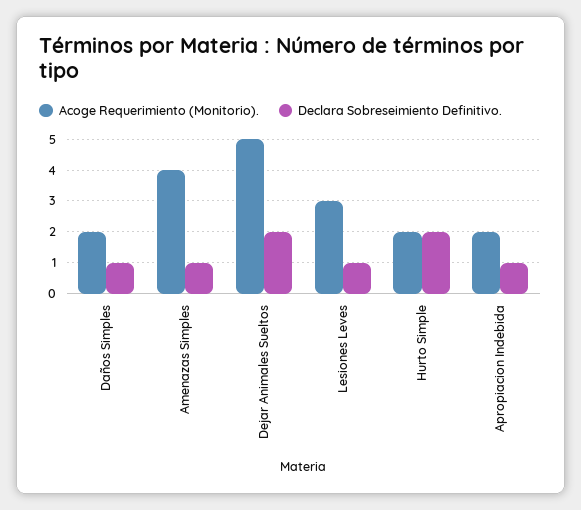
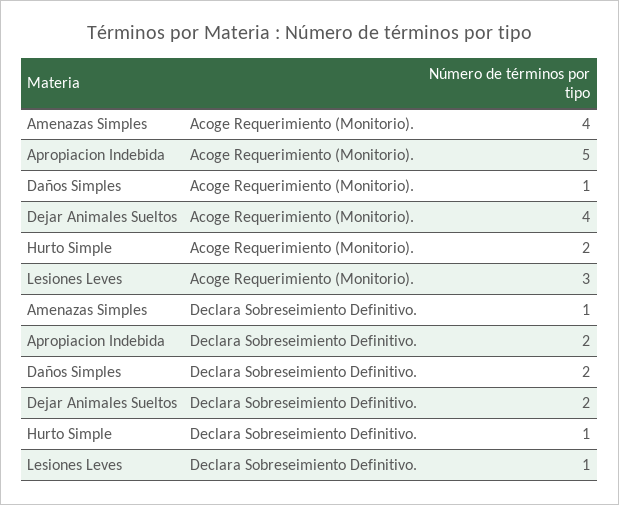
Acoge Requerimiento (Monitorio)., Daños Simples: 2 -> 1
Declara Sobreseimiento Definitivo., Daños Simples: 1 -> 2
Acoge Requerimiento (Monitorio)., Dejar Animales Sueltos: 5 -> 4
Declara Sobreseimiento Definitivo., Hurto Simple: 2 -> 1
Acoge Requerimiento (Monitorio)., Apropiacion Indebida: 2 -> 5
Declara Sobreseimiento Definitivo., Apropiacion Indebida: 1 -> 2

